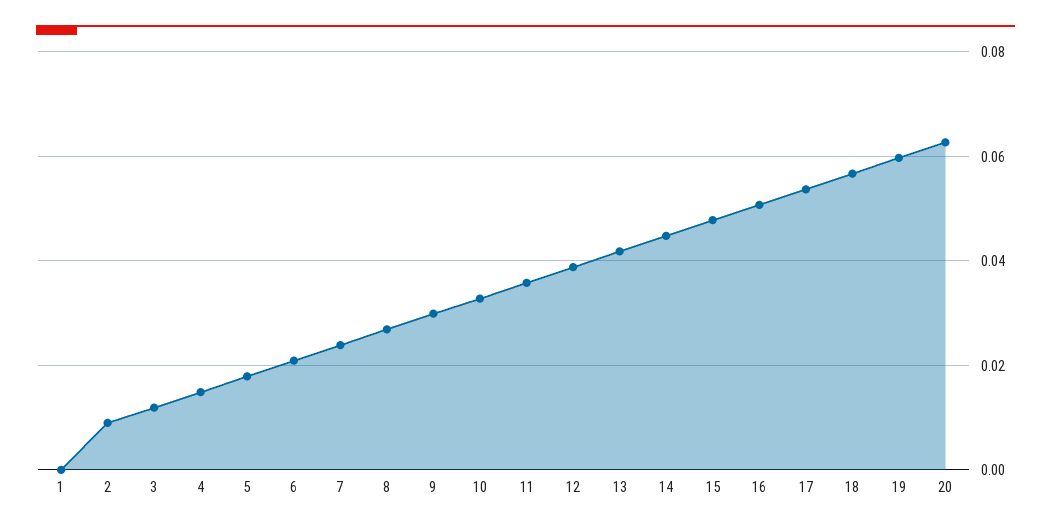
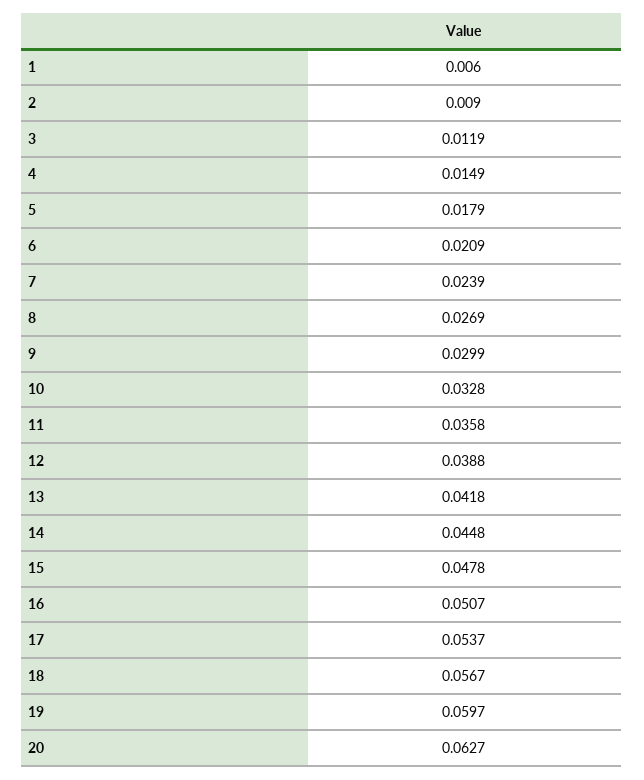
1: 0 -> 0.006

